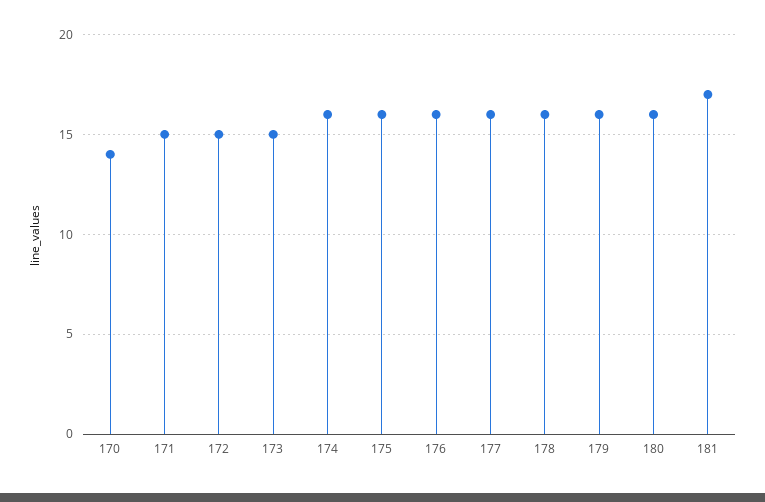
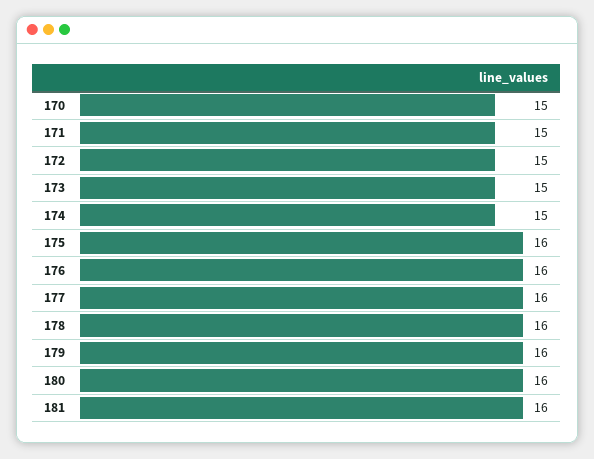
170: 14 -> 15
174: 16 -> 15
181: 17 -> 16

